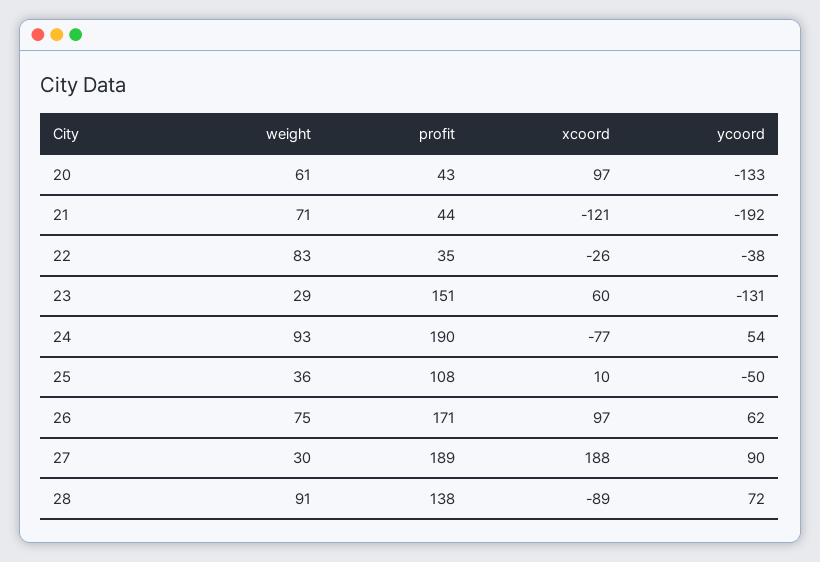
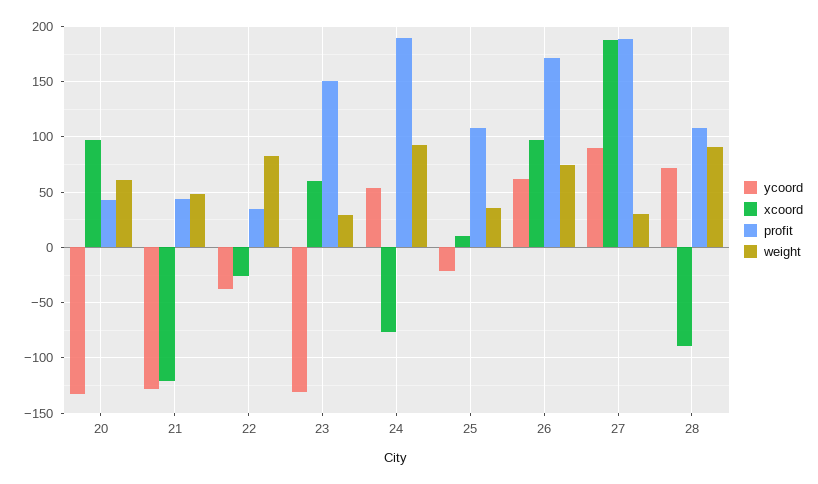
weight, 21: 71 -> 50
ycoord, 21: -192 -> -130
ycoord, 25: -50 -> -20
profit, 28: 138 -> 110

